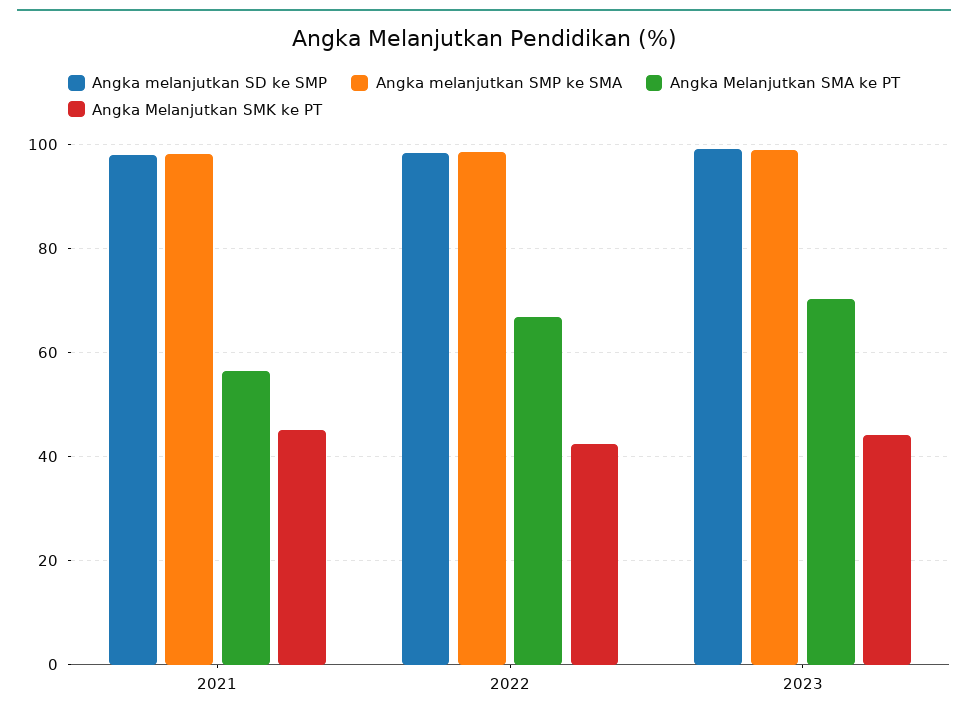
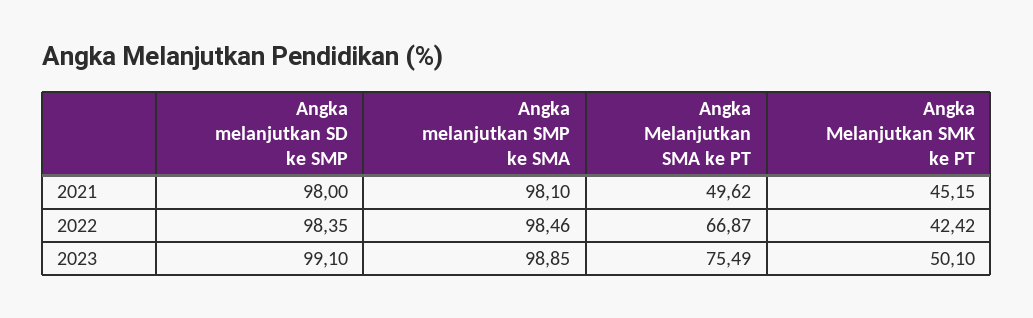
Angka Melanjutkan SMA ke PT, 2021: 56 -> 49.62
Angka Melanjutkan SMA ke PT, 2023: 70 -> 75.49
Angka Melanjutkan SMK ke PT, 2023: 44 -> 50.1

